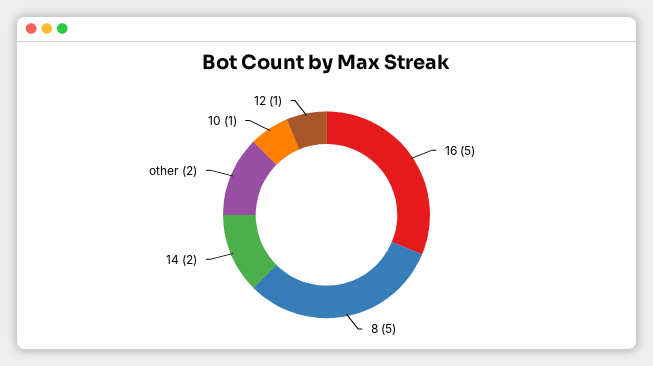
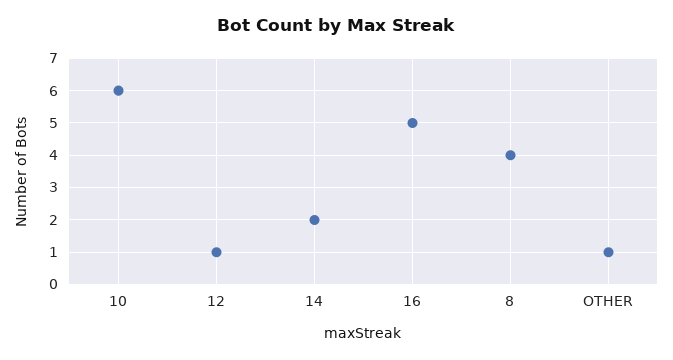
8: 5 -> 4
other: 2 -> 1
10: 1 -> 6

